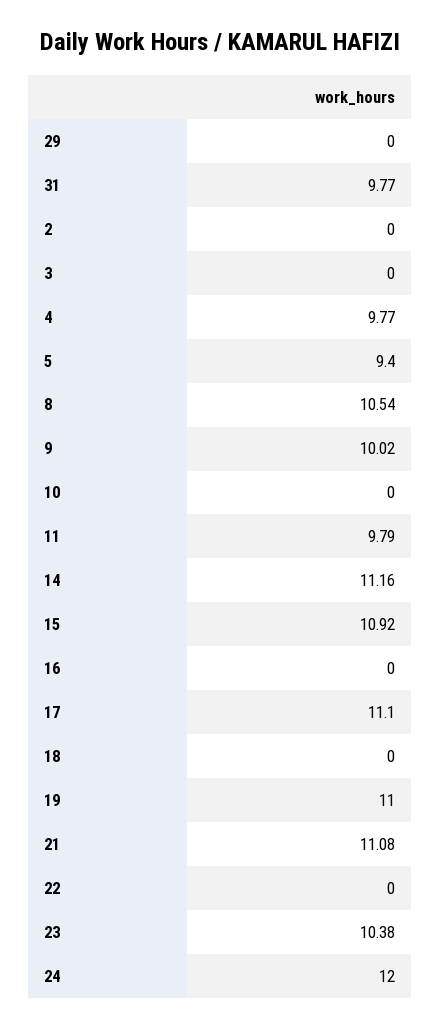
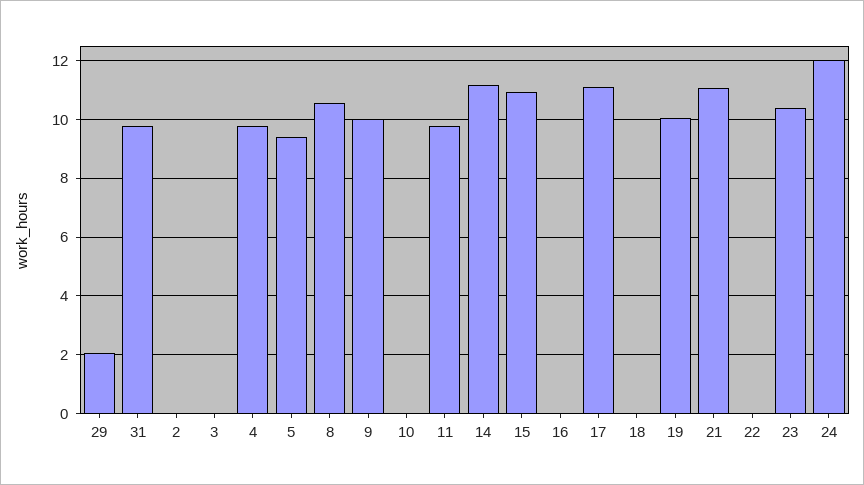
29: 0 -> 2
19: 11 -> 10

